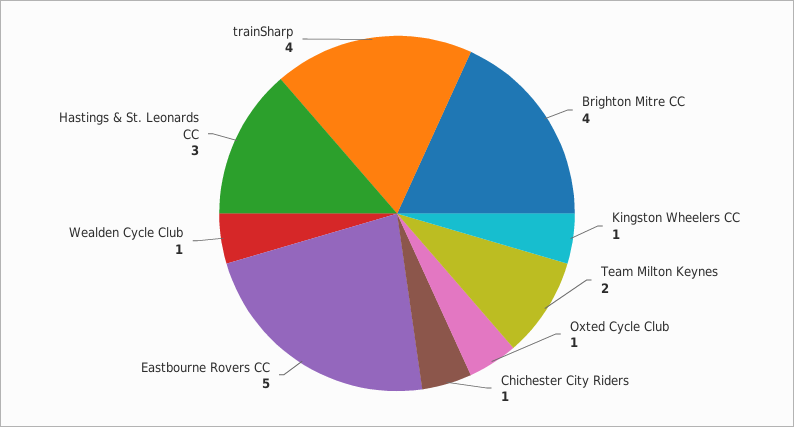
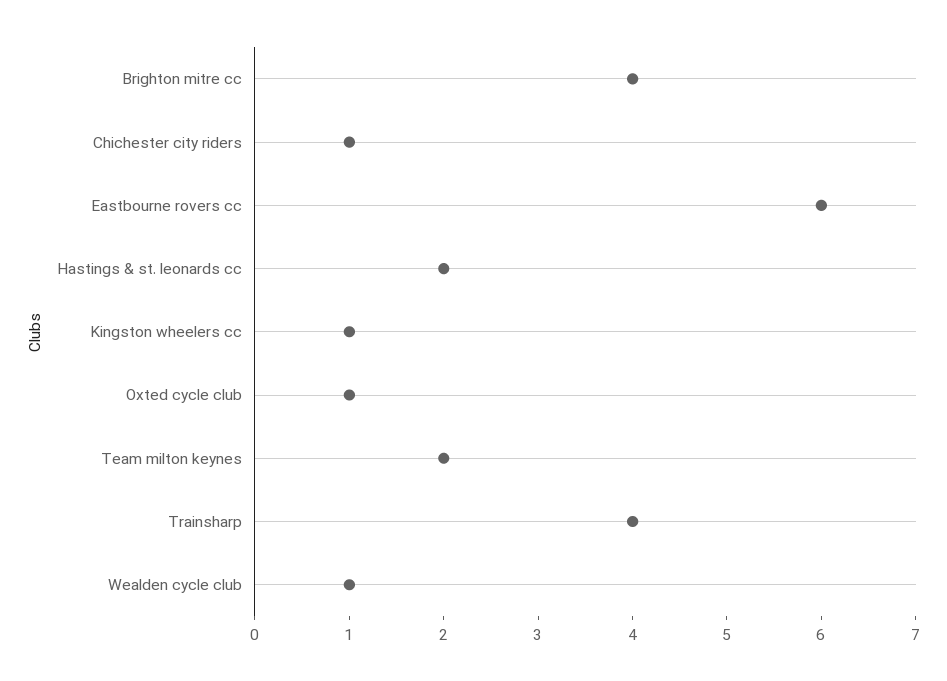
Eastbourne Rovers CC: 5 -> 6
Hastings & St. Leonards CC: 3 -> 2

